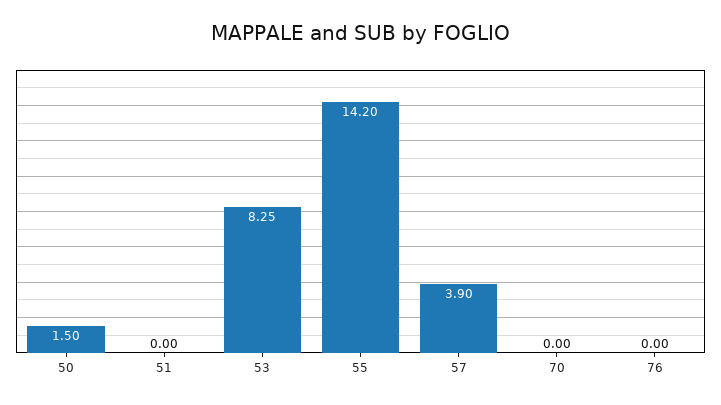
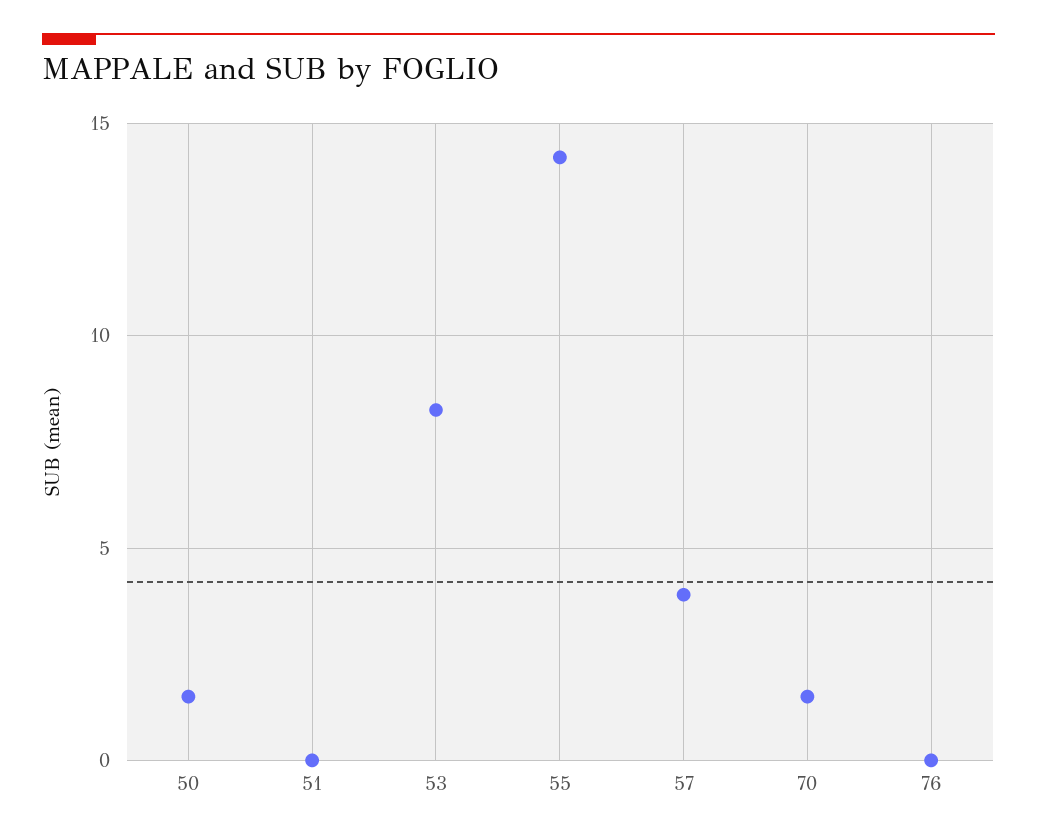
70: 0 -> 1.5

